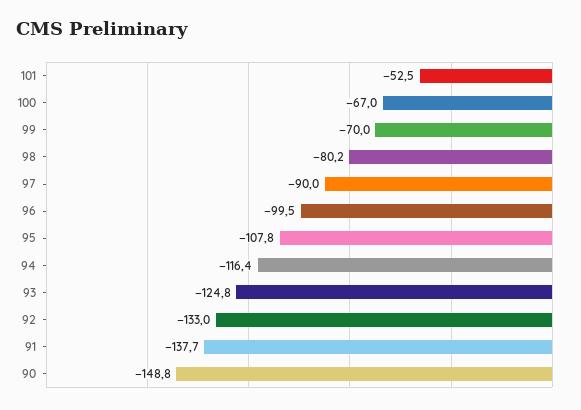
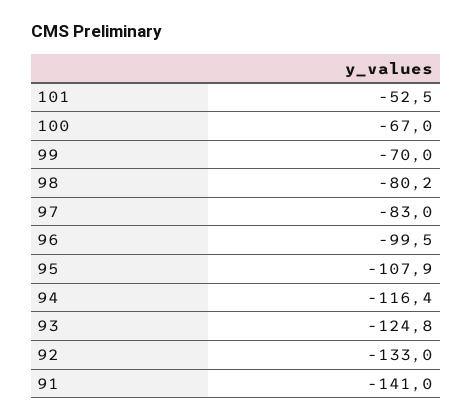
97: -90 -> -83
95: -107.8 -> -107.9
91: -137.7 -> -141
90: -148.8 -> none

